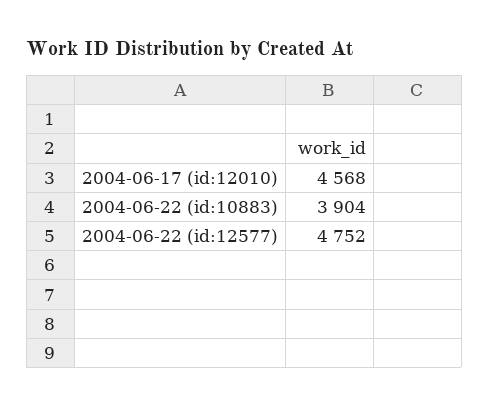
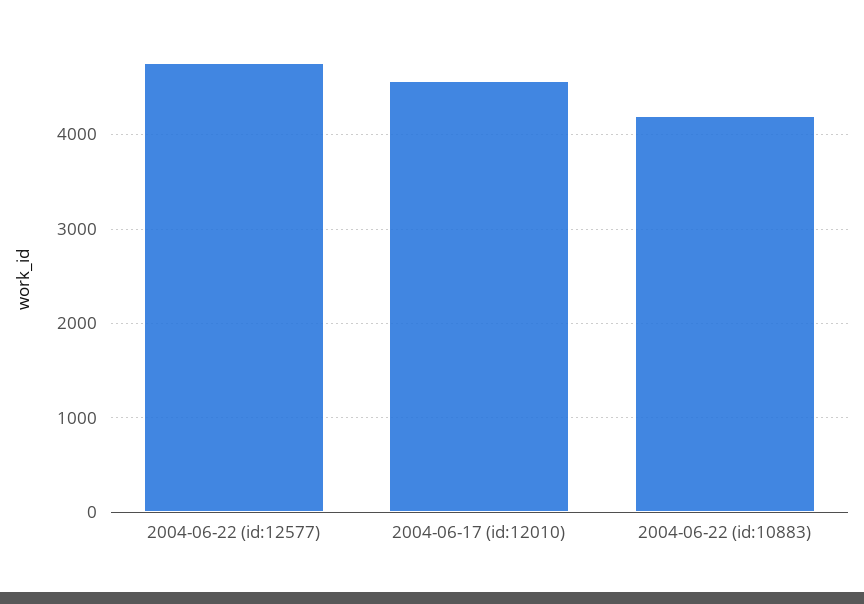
2004-06-22 (id:10883): 3904 -> 4200

